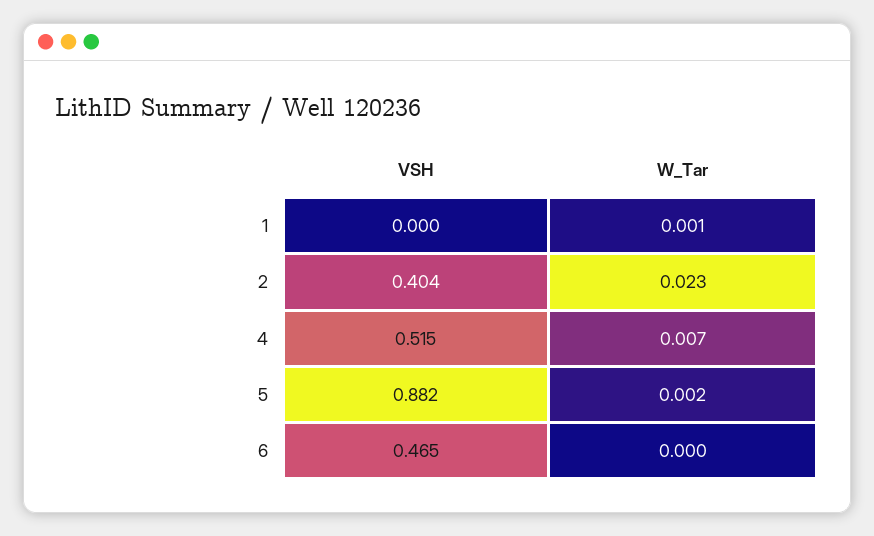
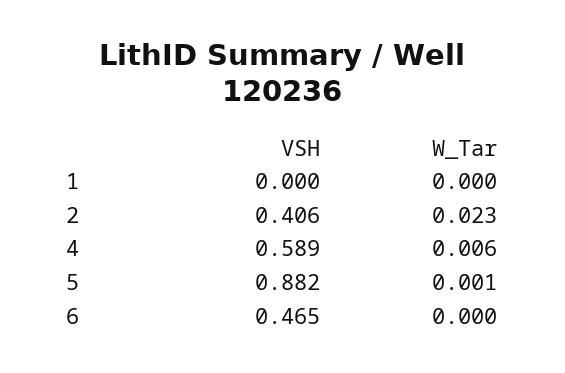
W_Tar, 1: 0.001 -> 0
VSH, 2: 0.404 -> 0.406
VSH, 4: 0.515 -> 0.589
W_Tar, 4: 0.007 -> 0.006
W_Tar, 5: 0.002 -> 0.001

